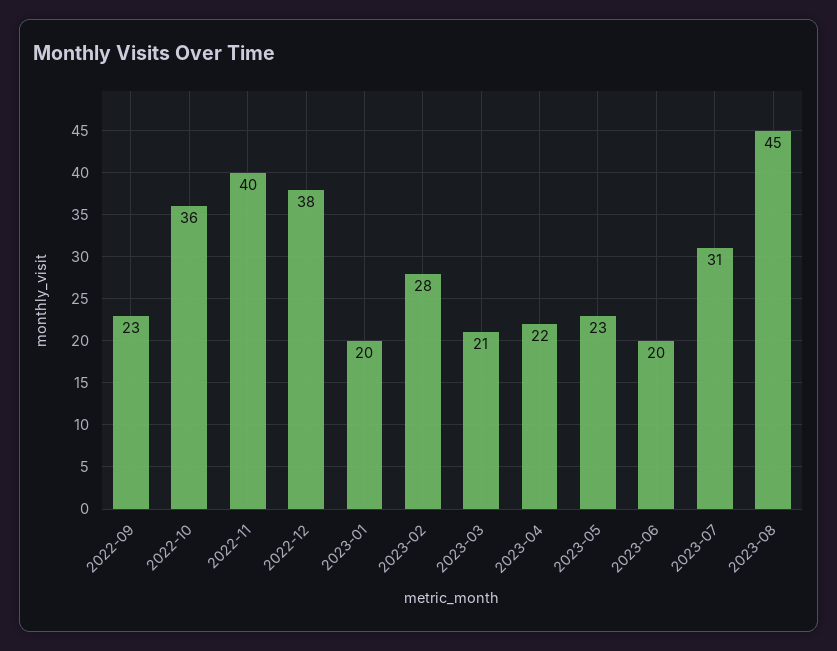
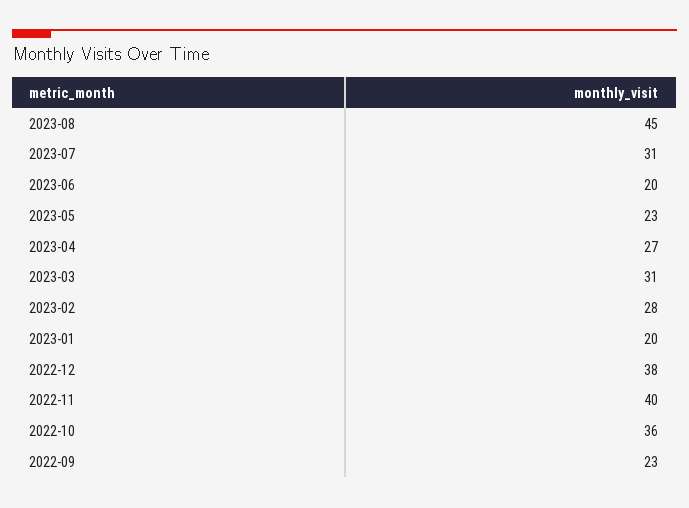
2023-03: 21 -> 31
2023-04: 22 -> 27

